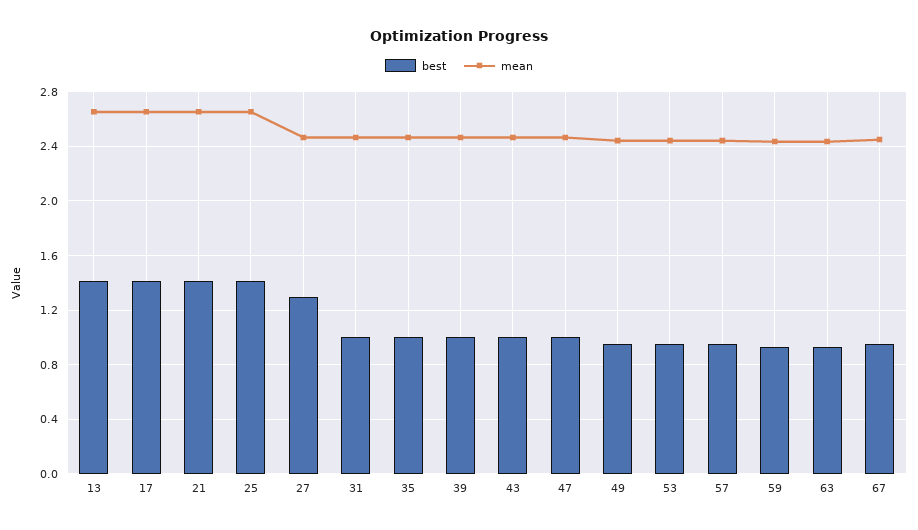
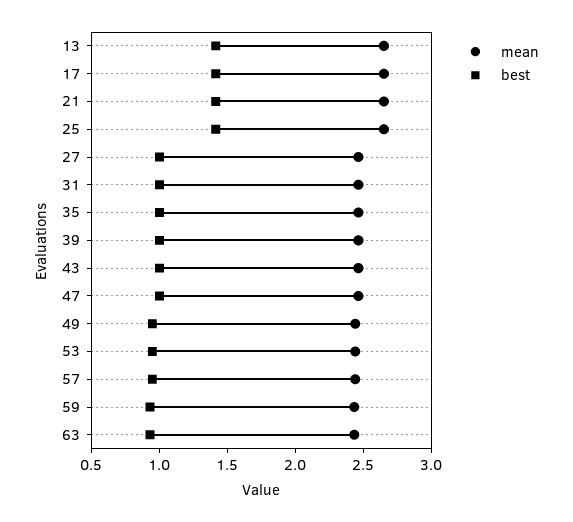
best, 27: 1.3 -> 1
best, 67: 0.95 -> none
mean, 67: 2.45 -> none

